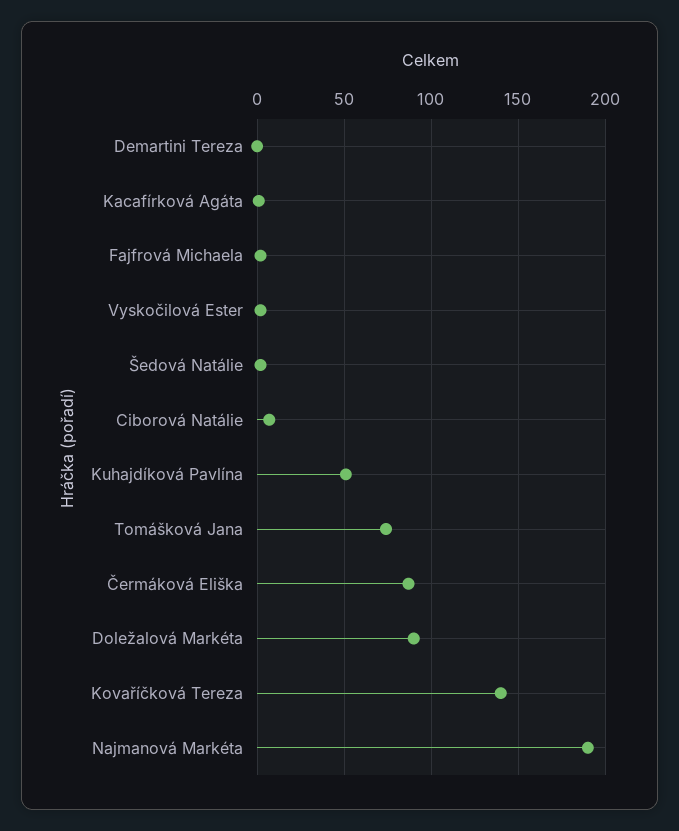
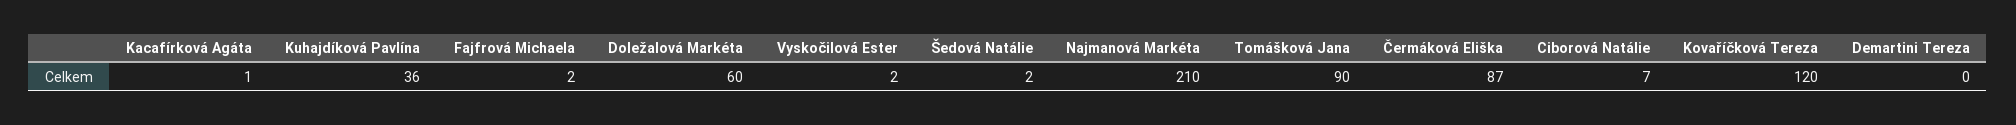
Kuhajdíková Pavlína: 50 -> 36
Tomášková Jana: 75 -> 90
Doležalová Markéta: 90 -> 60
Kovaříčková Tereza: 140 -> 120
Najmanová Markéta: 190 -> 210

